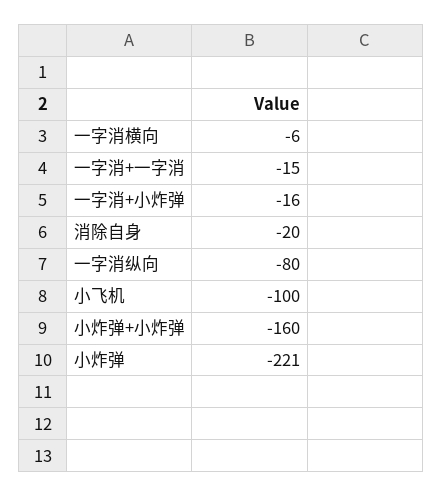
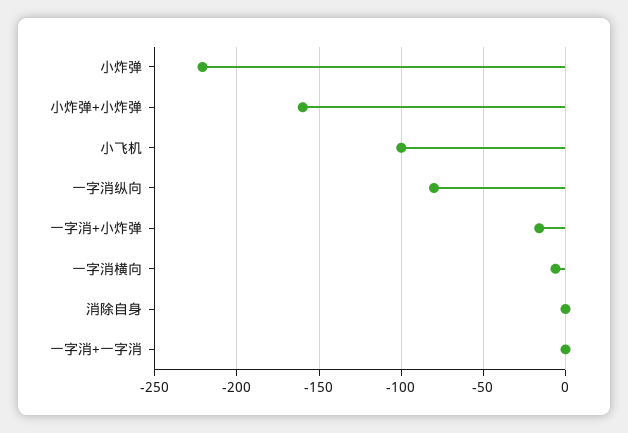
一字消+一字消: -15 -> 0
消除自身: -20 -> 0

